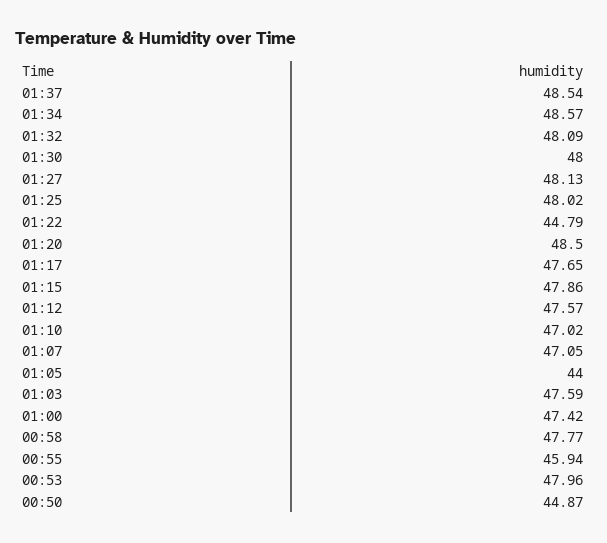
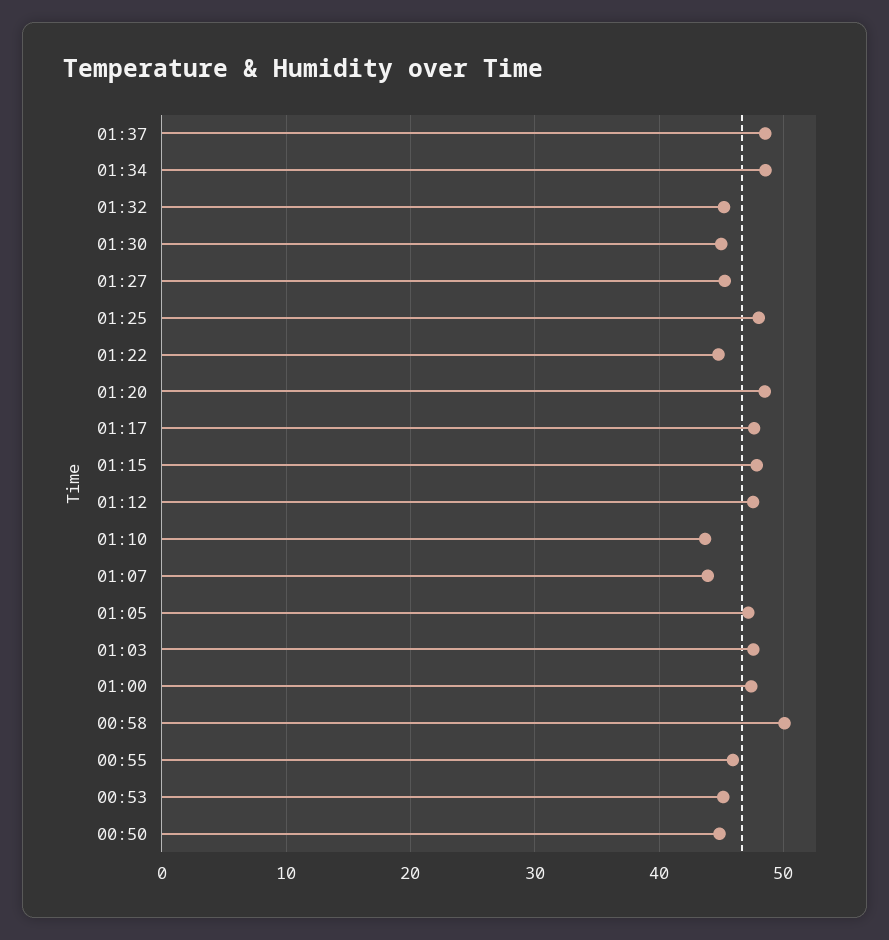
01:32: 48.09 -> 45
01:30: 48 -> 45
01:27: 48.13 -> 45
01:10: 47.02 -> 44
01:07: 47.05 -> 44
01:05: 44 -> 47
00:58: 47.77 -> 50
00:53: 47.96 -> 45

